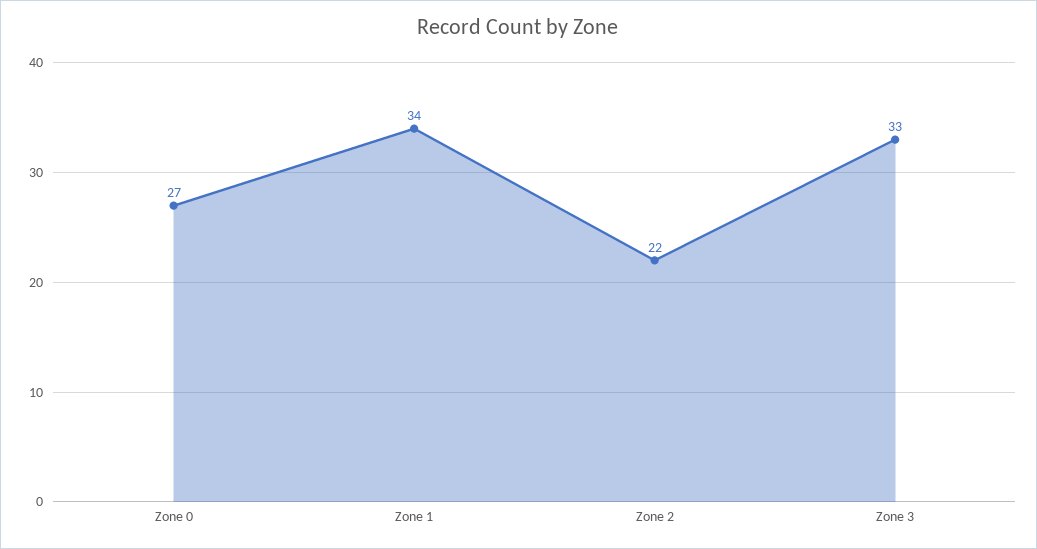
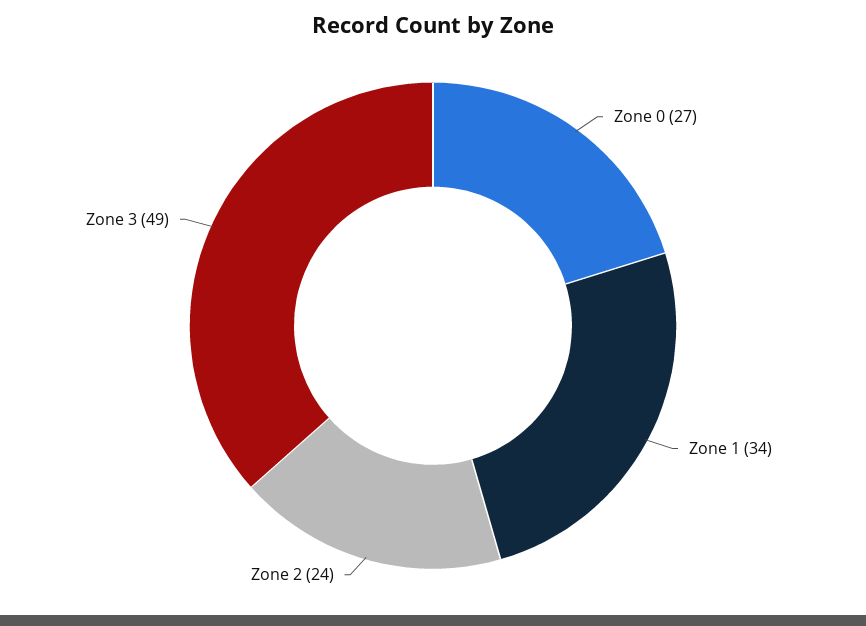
Zone 2: 22 -> 24
Zone 3: 33 -> 49

